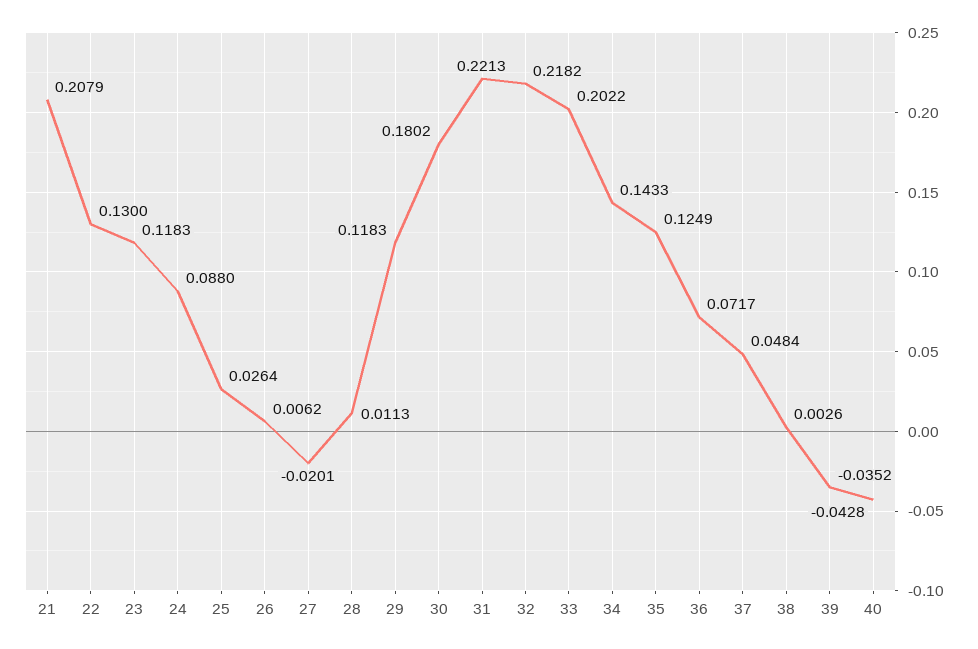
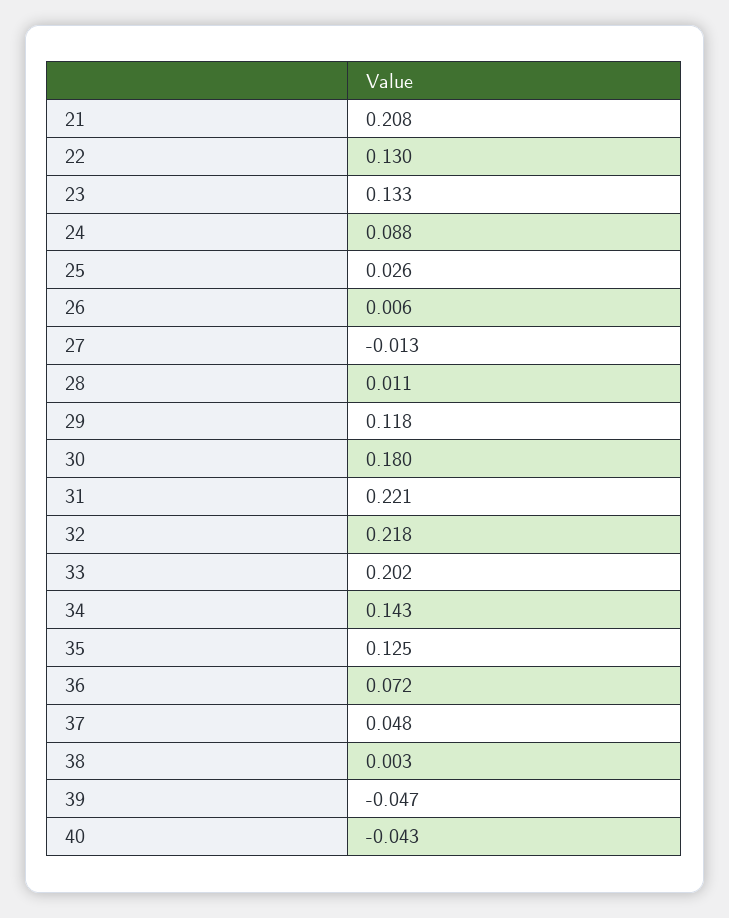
23: 0.1183 -> 0.133
27: -0.0201 -> -0.013
39: -0.0352 -> -0.047

